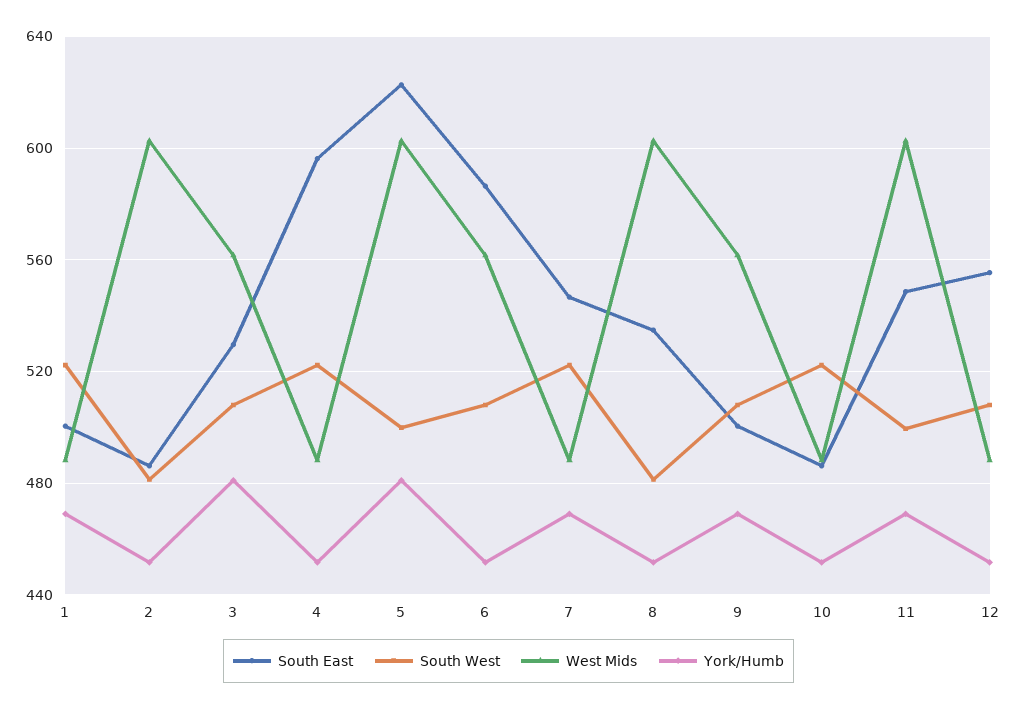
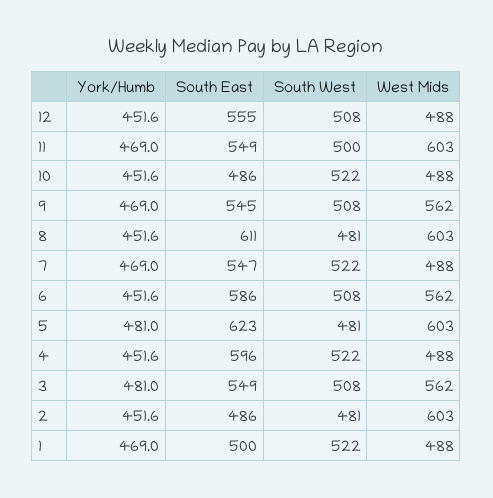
South East, 3: 530 -> 549
South West, 5: 500 -> 481
South East, 8: 535 -> 611
South East, 9: 500 -> 545

